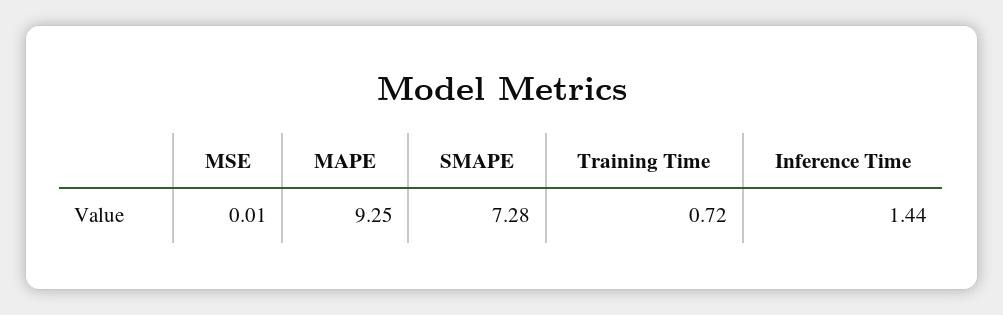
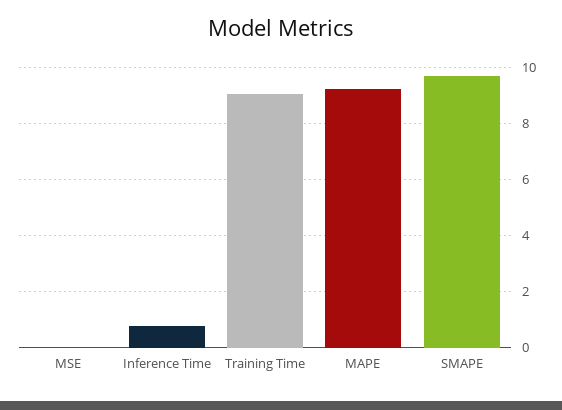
SMAPE: 7.28 -> 9.75
Training Time: 0.72 -> 9
Inference Time: 1.44 -> 0.75

